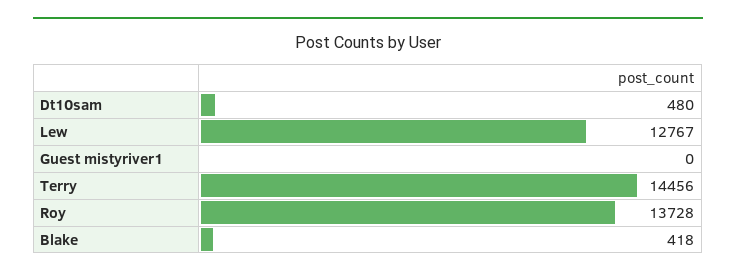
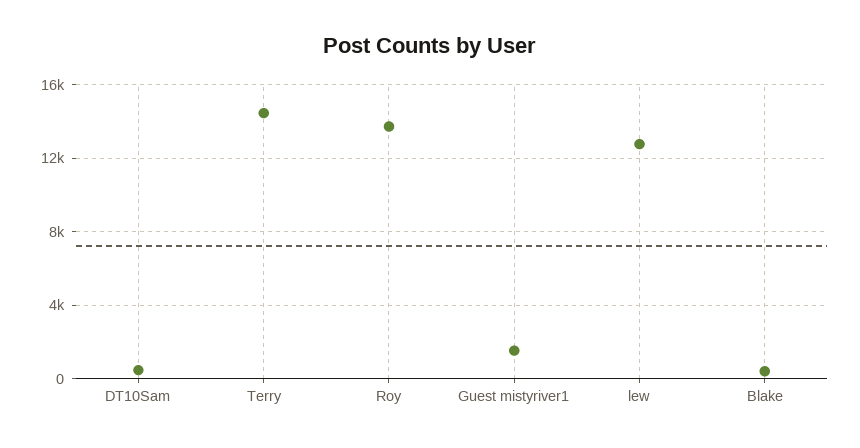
Guest mistyriver1: 0 -> 1500

